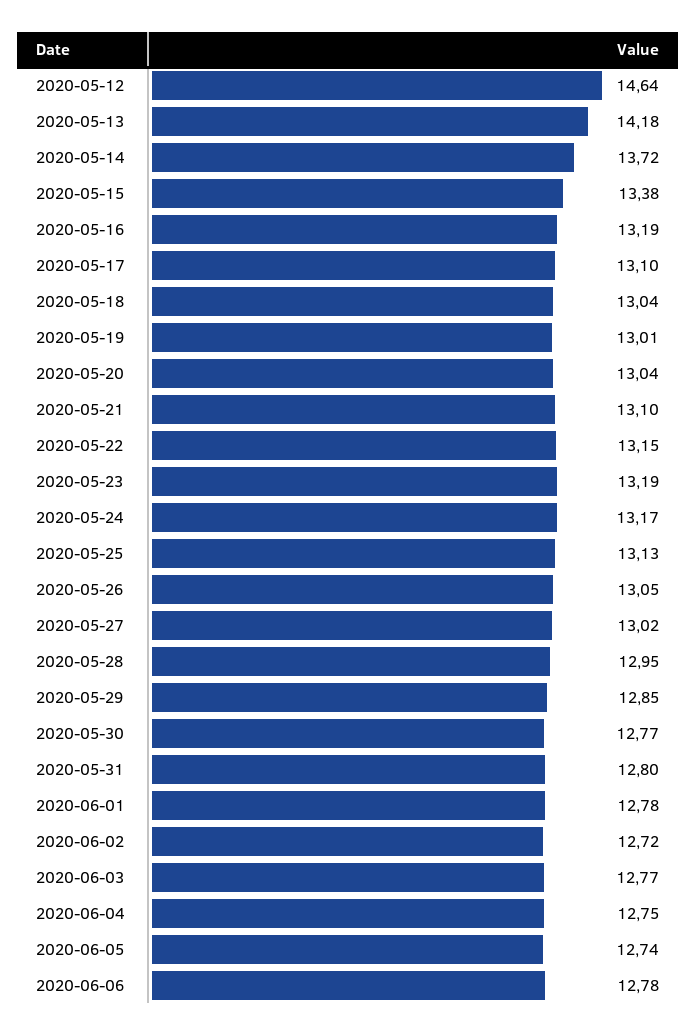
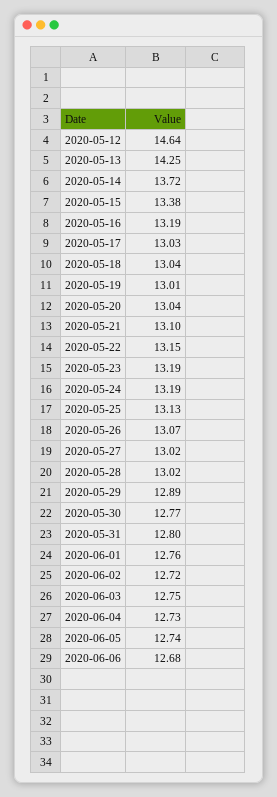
2020-05-13: 14.18 -> 14.25
2020-05-17: 13.1 -> 13.03
2020-05-24: 13.17 -> 13.19
2020-05-26: 13.05 -> 13.07
2020-05-28: 12.95 -> 13.02
2020-05-29: 12.85 -> 12.89
2020-06-01: 12.78 -> 12.76
2020-06-03: 12.77 -> 12.75
2020-06-04: 12.75 -> 12.73
2020-06-06: 12.78 -> 12.68

